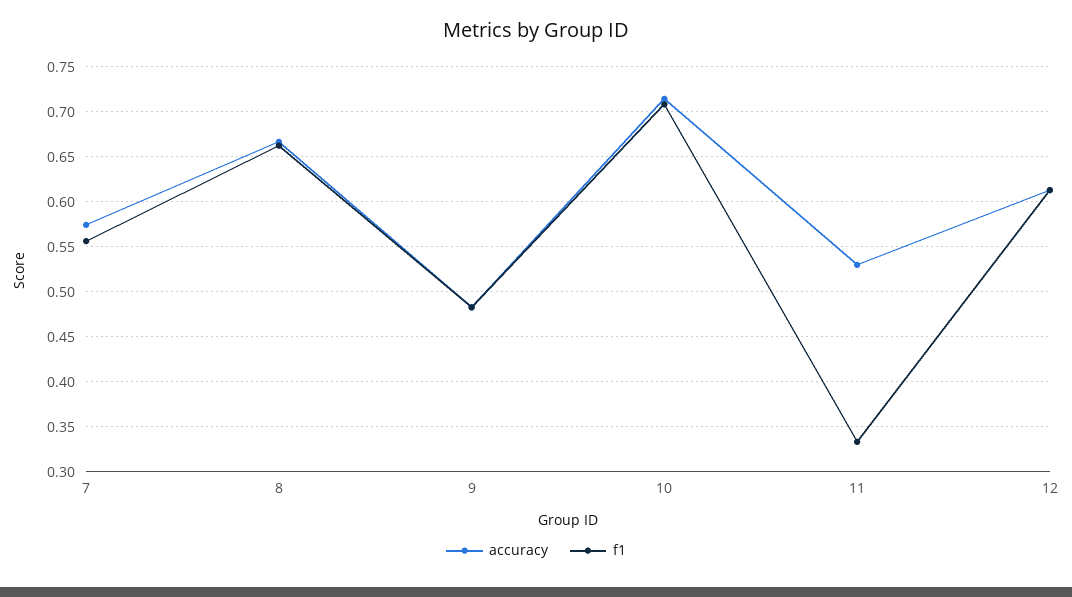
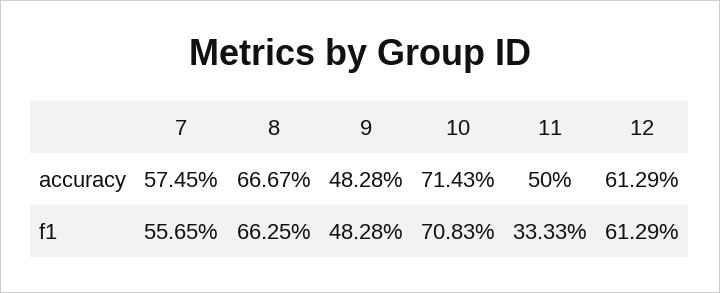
accuracy, 11: 0.53 -> 0.5

